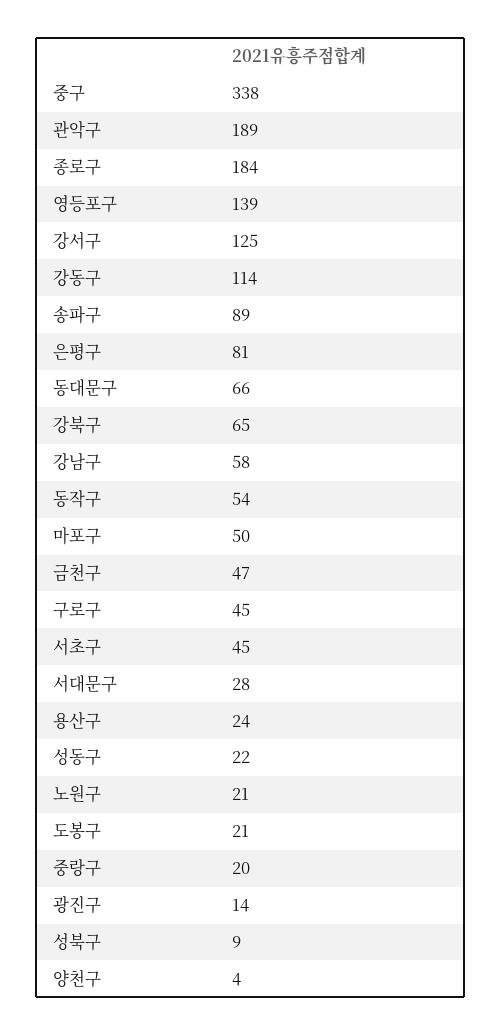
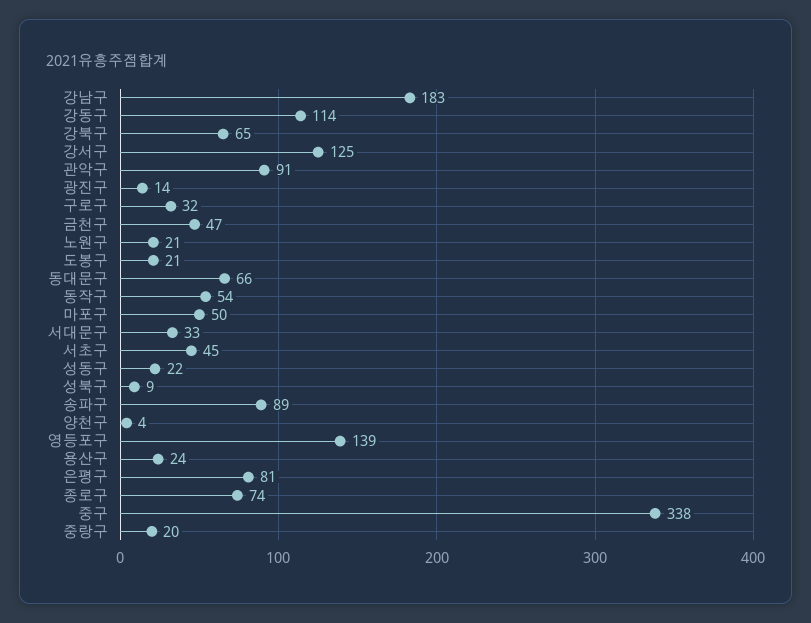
관악구: 189 -> 91
종로구: 184 -> 74
강남구: 58 -> 183
구로구: 45 -> 32
서대문구: 28 -> 33

